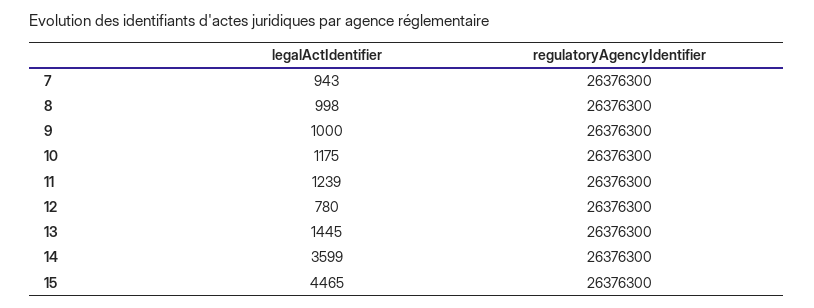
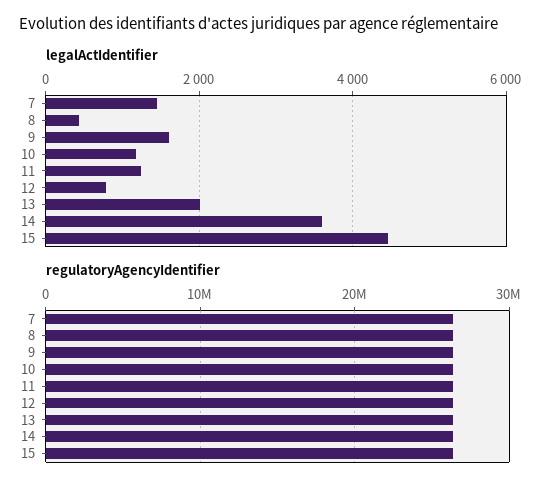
legalActIdentifier, 7: 943 -> 1400
legalActIdentifier, 8: 998 -> 400
legalActIdentifier, 9: 1000 -> 1600
legalActIdentifier, 13: 1445 -> 2000

